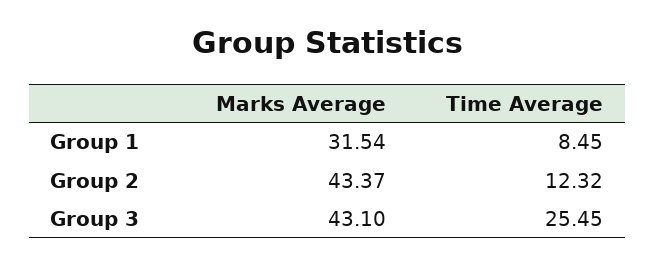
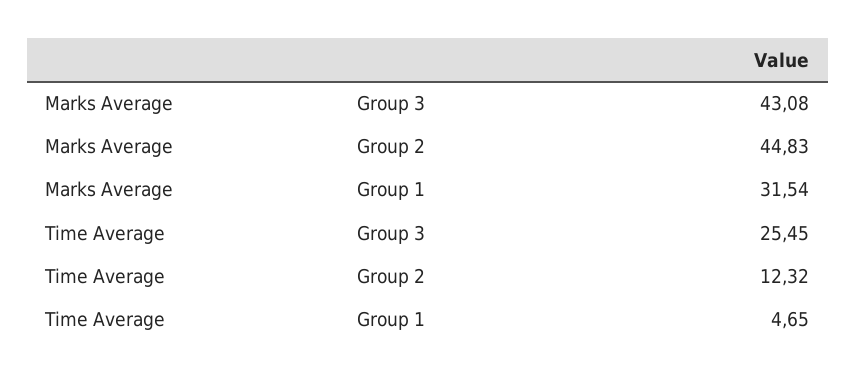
Time Average, Group 1: 8.45 -> 4.65
Marks Average, Group 2: 43.37 -> 44.83
Marks Average, Group 3: 43.1 -> 43.08

